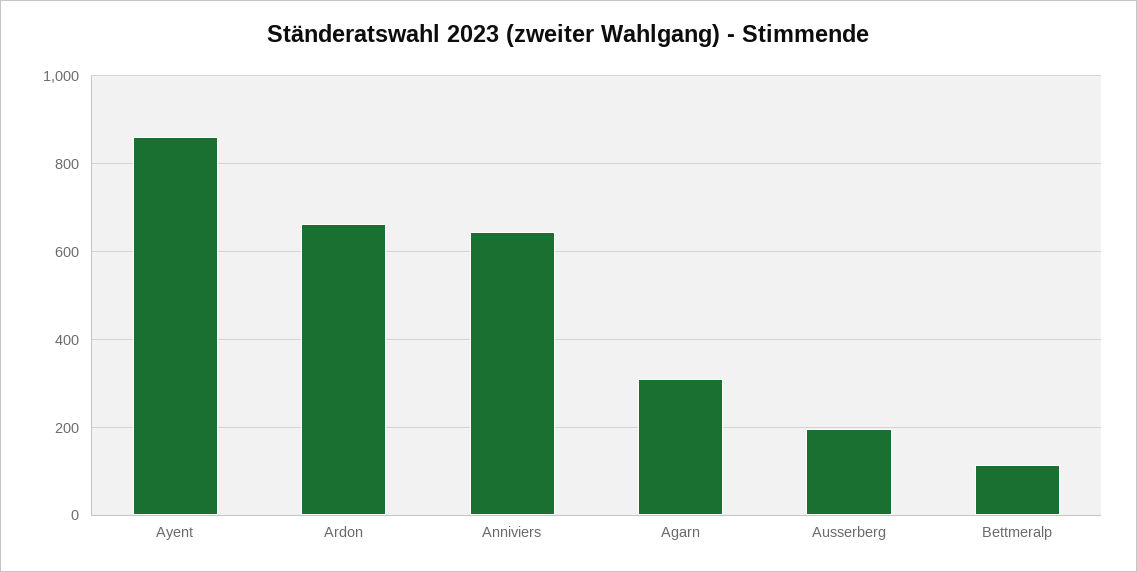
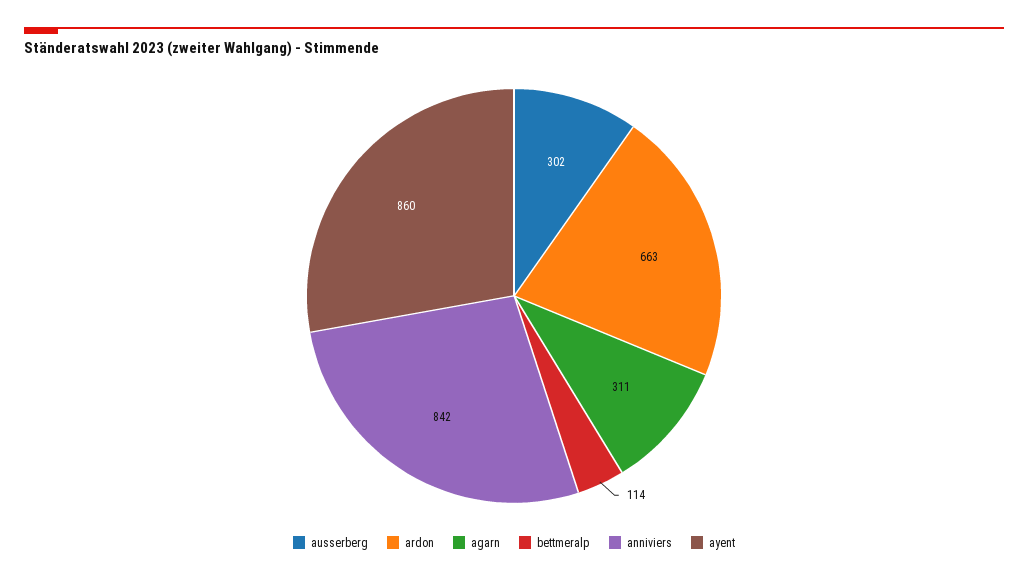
Anniviers: 640 -> 842
Ausserberg: 200 -> 302

